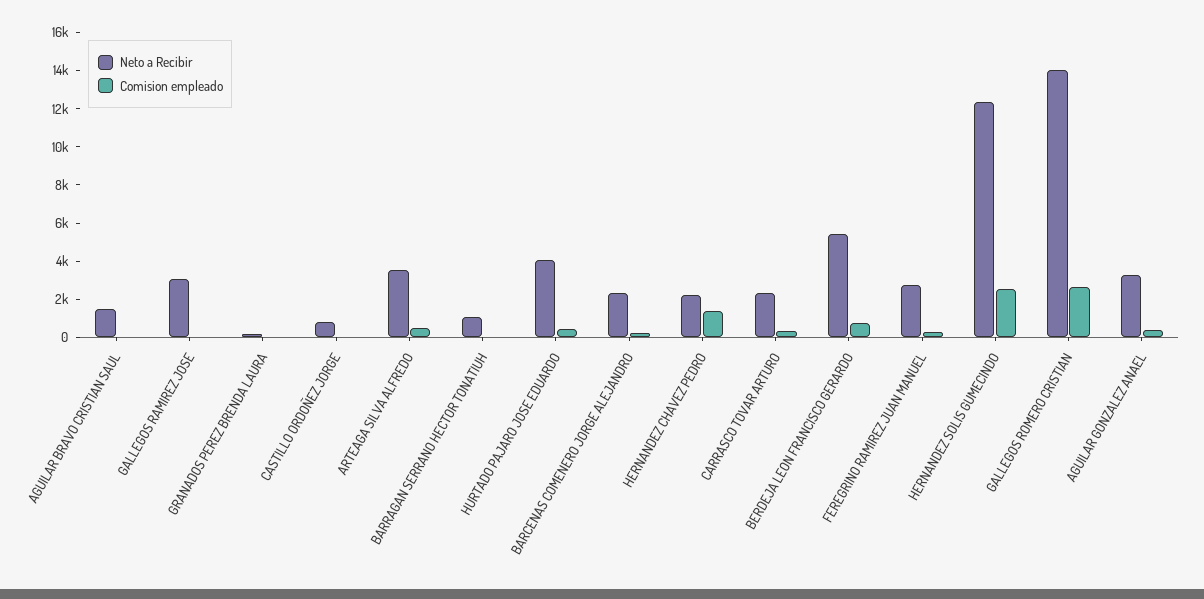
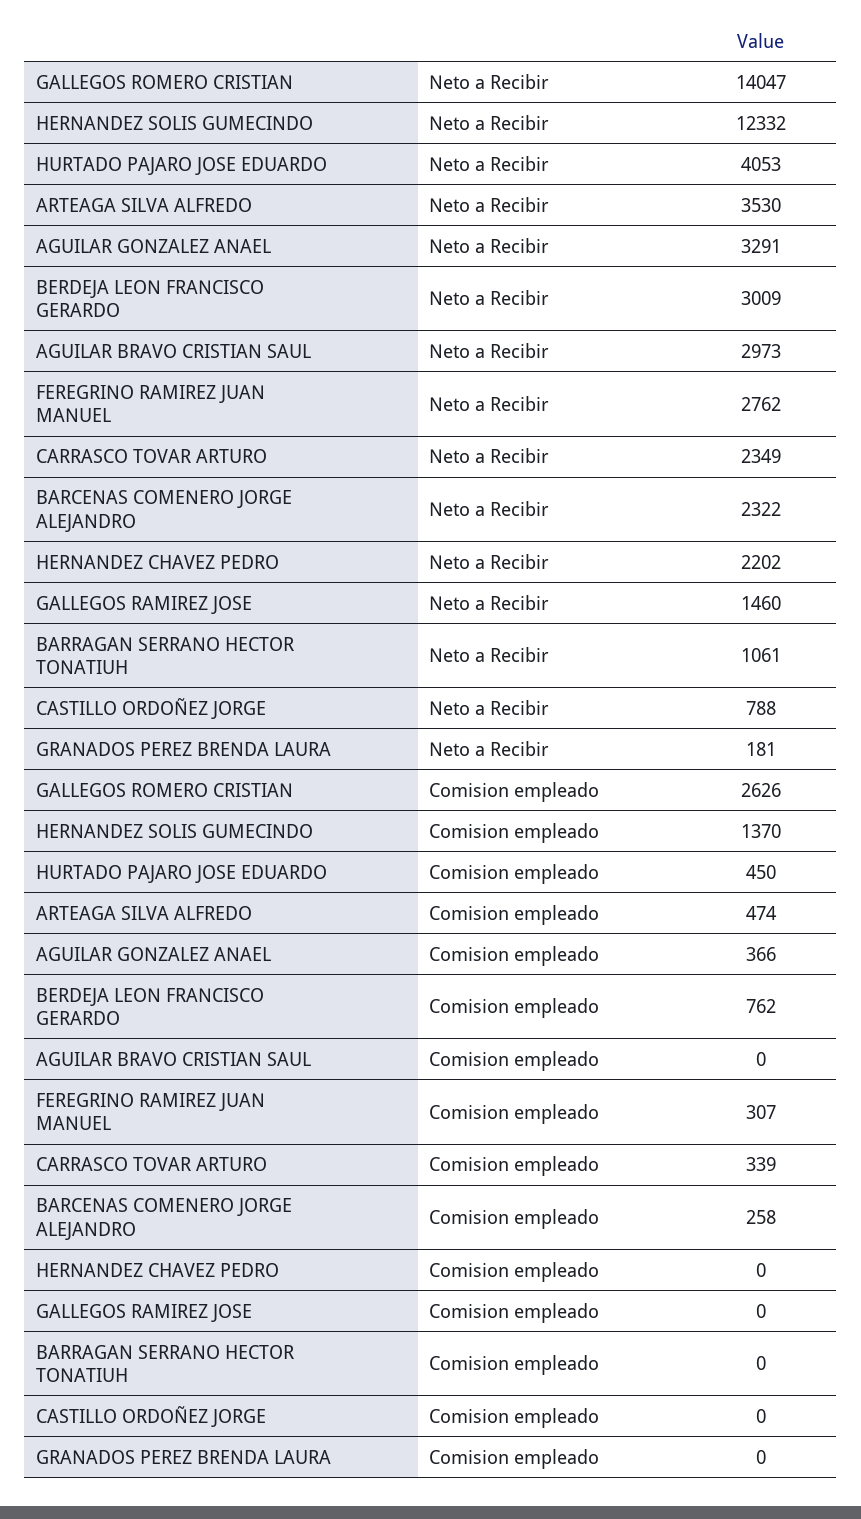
Neto a Recibir, AGUILAR BRAVO CRISTIAN SAUL: 1500 -> 2973
Neto a Recibir, GALLEGOS RAMIREZ JOSE: 3000 -> 1460
Comision empleado, HERNANDEZ CHAVEZ PEDRO: 1500 -> 0
Neto a Recibir, BERDEJA LEON FRANCISCO GERARDO: 5500 -> 3009
Comision empleado, HERNANDEZ SOLIS GUMECINDO: 2500 -> 1370

